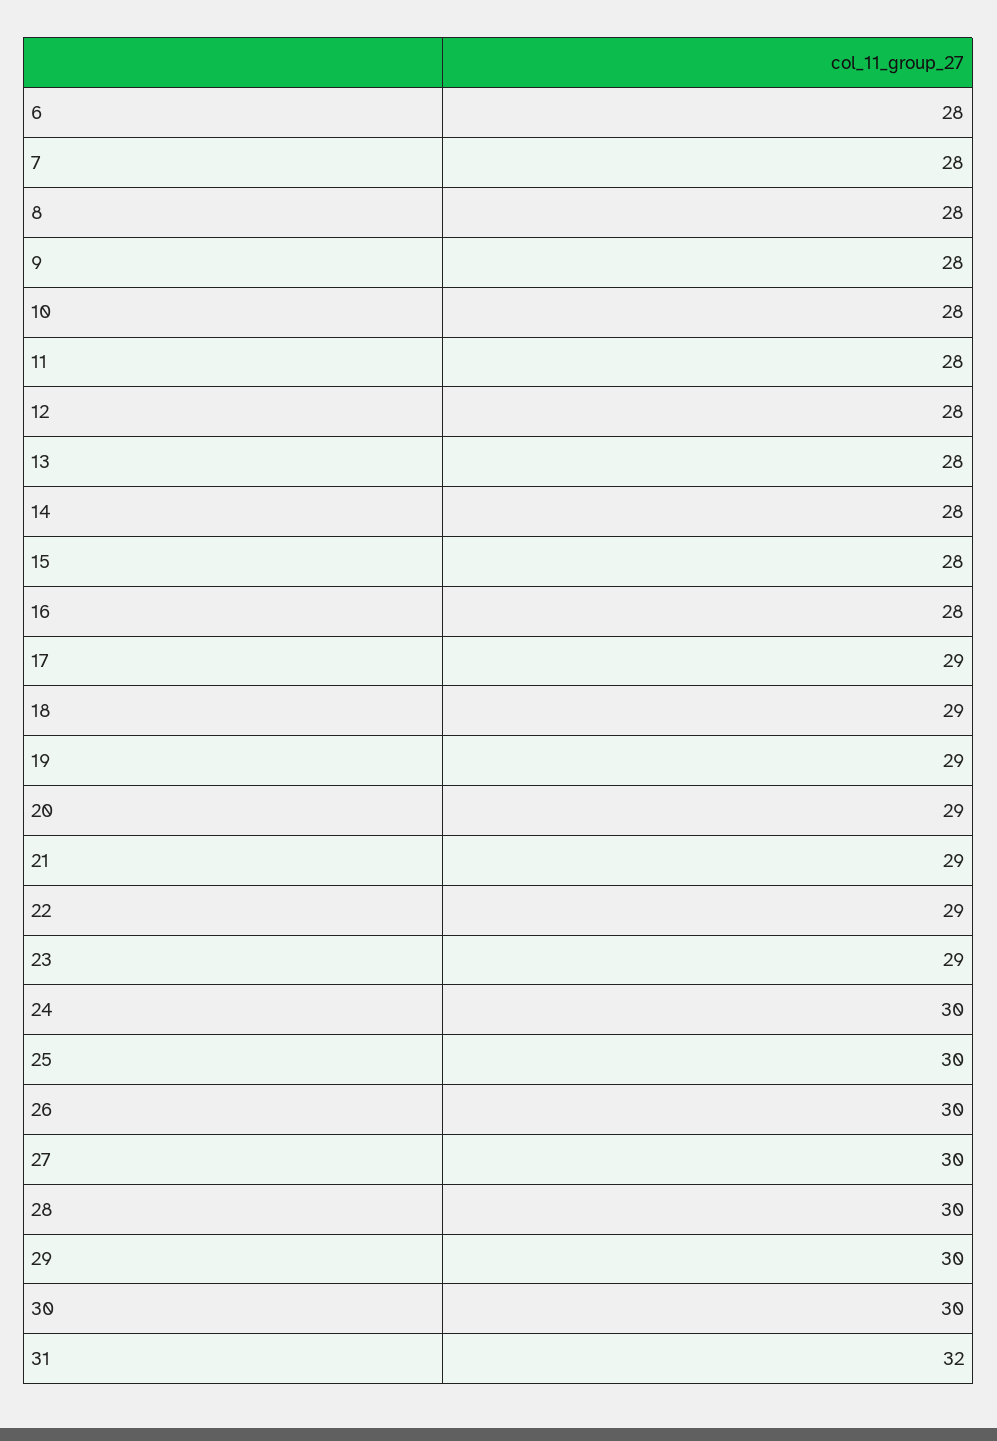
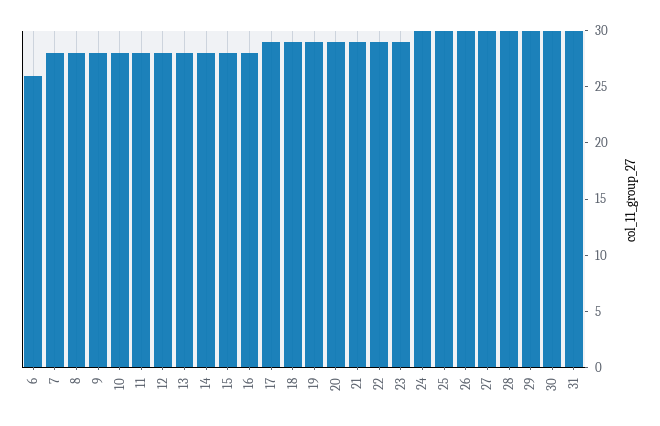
6: 28 -> 26
31: 32 -> 30

